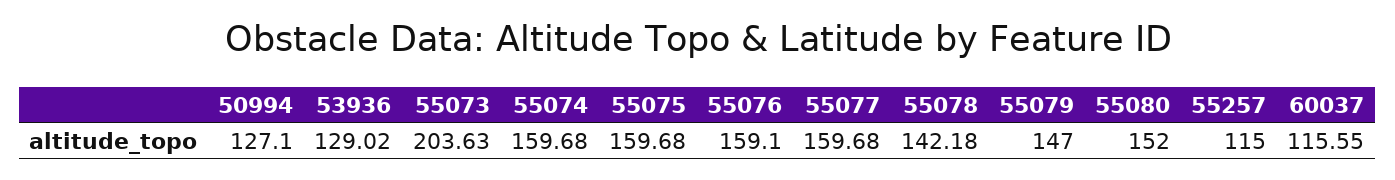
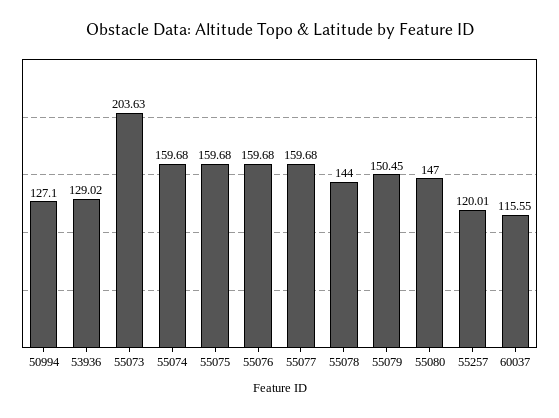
55076: 159.1 -> 159.68
55078: 142.18 -> 144
55079: 147 -> 150.45
55080: 152 -> 147
55257: 115 -> 120.01

